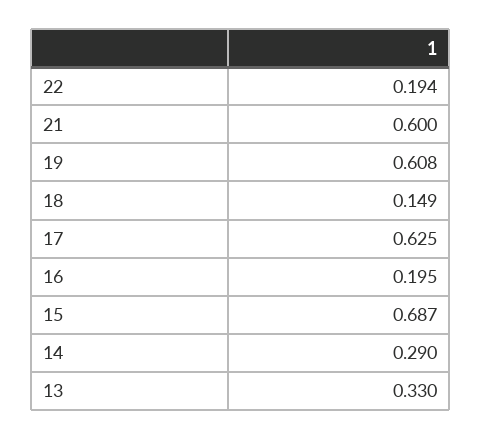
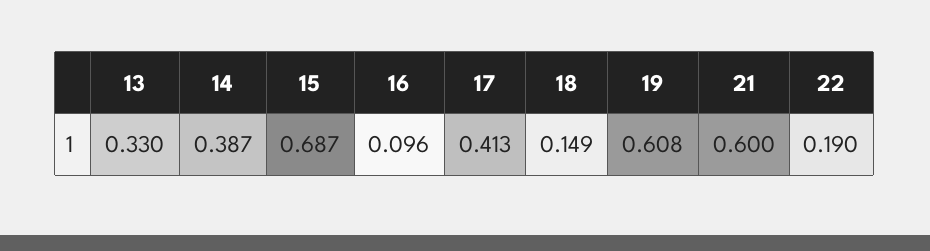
22: 0.194 -> 0.19
17: 0.625 -> 0.413
16: 0.195 -> 0.096
14: 0.29 -> 0.387

